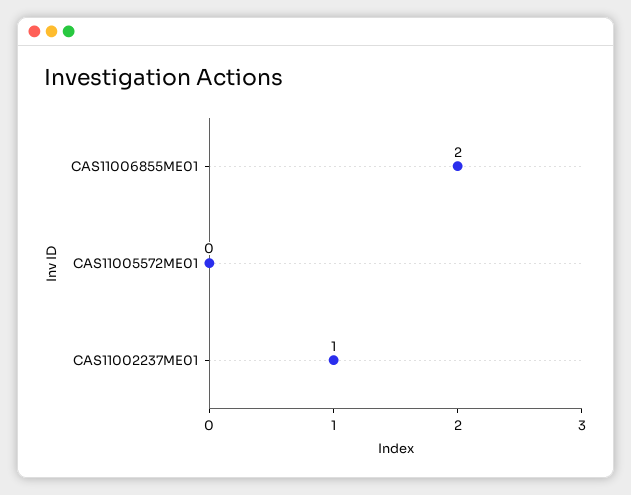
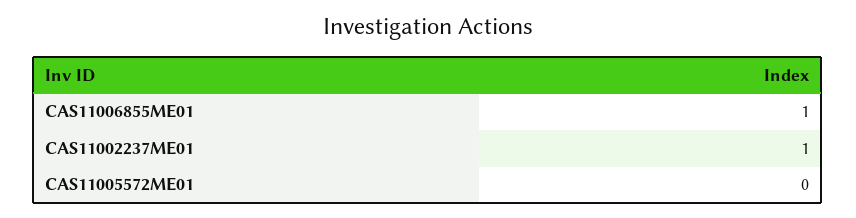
CAS11006855ME01: 2 -> 1

